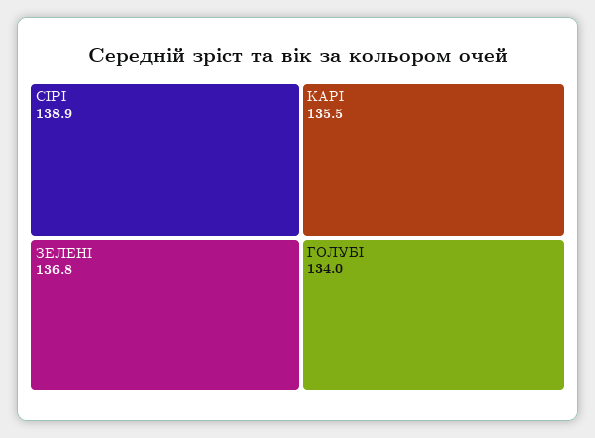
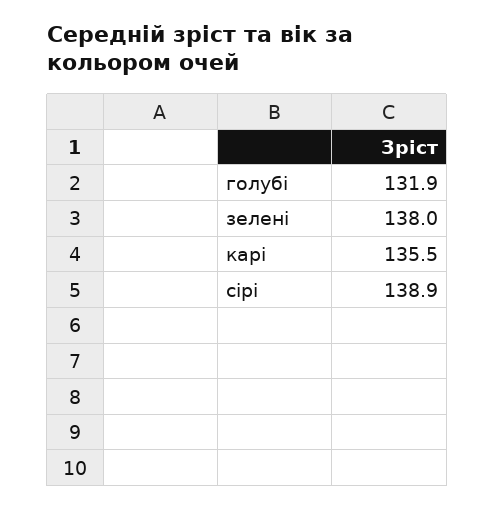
ЗЕЛЕНІ: 136.8 -> 138
ГОЛУБІ: 134 -> 131.9

